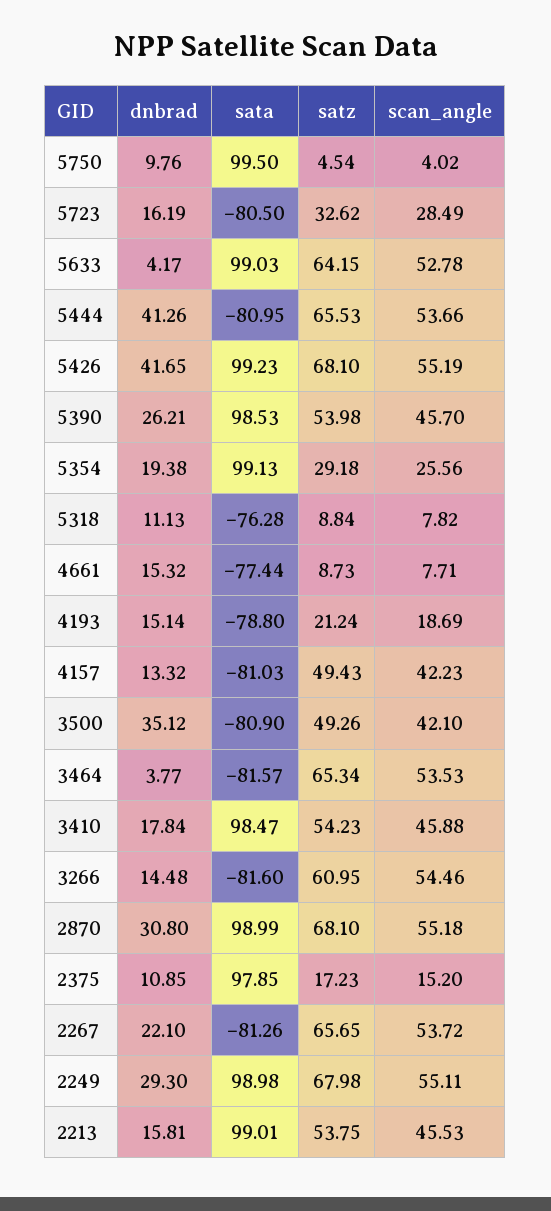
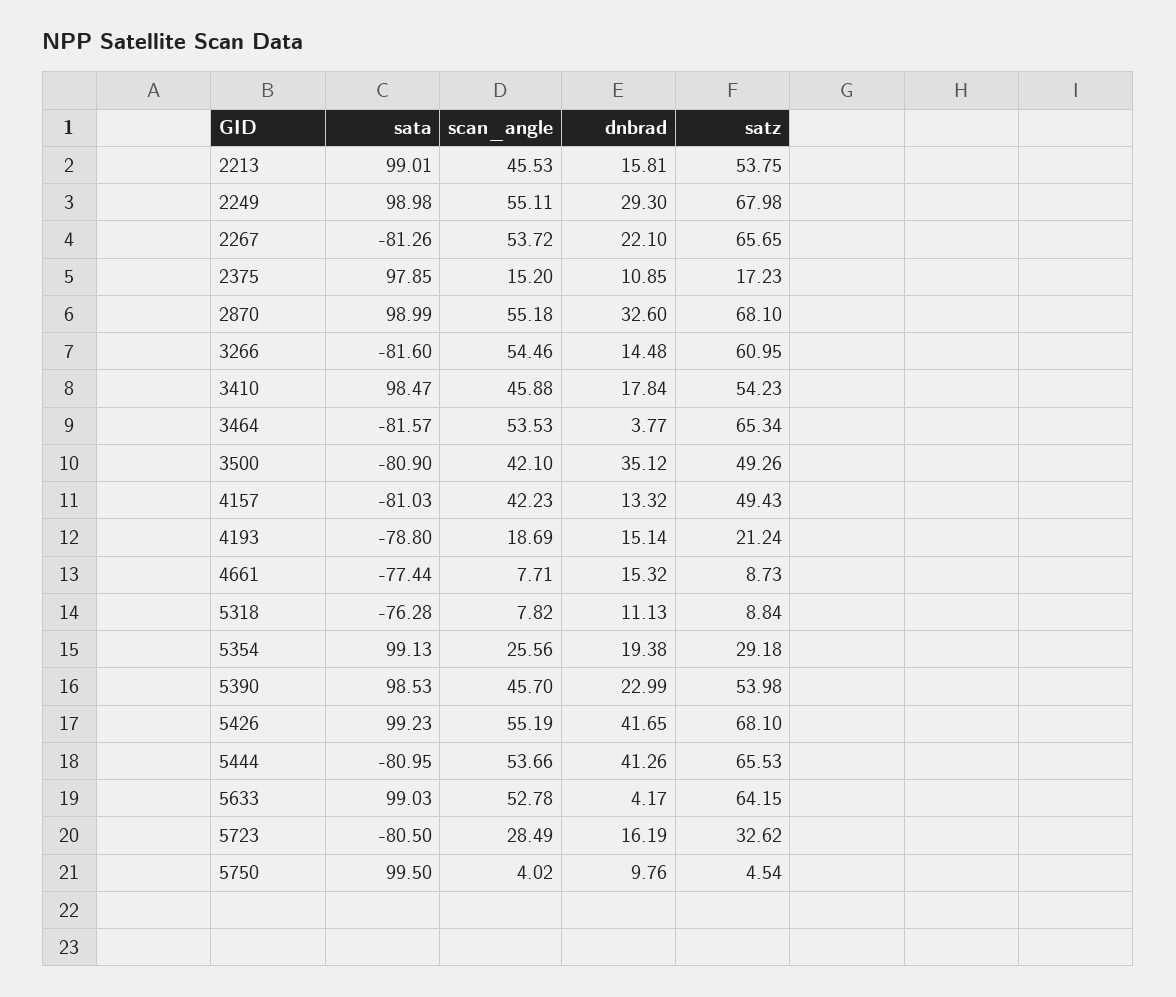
dnbrad, 5390: 26.21 -> 22.99
dnbrad, 2870: 30.8 -> 32.6

